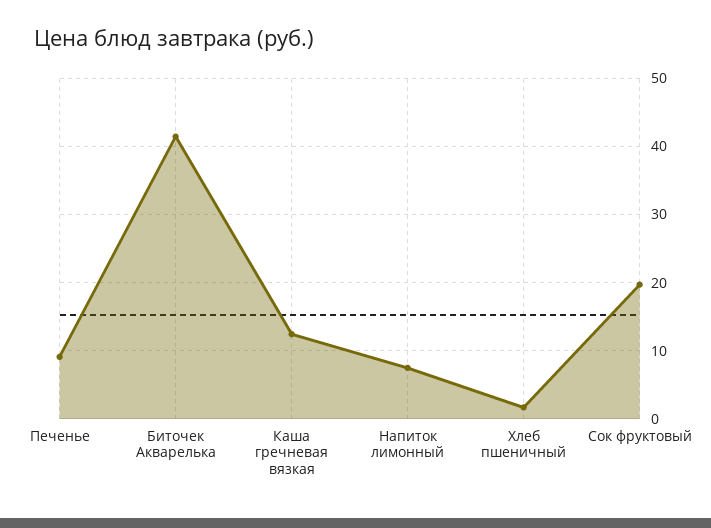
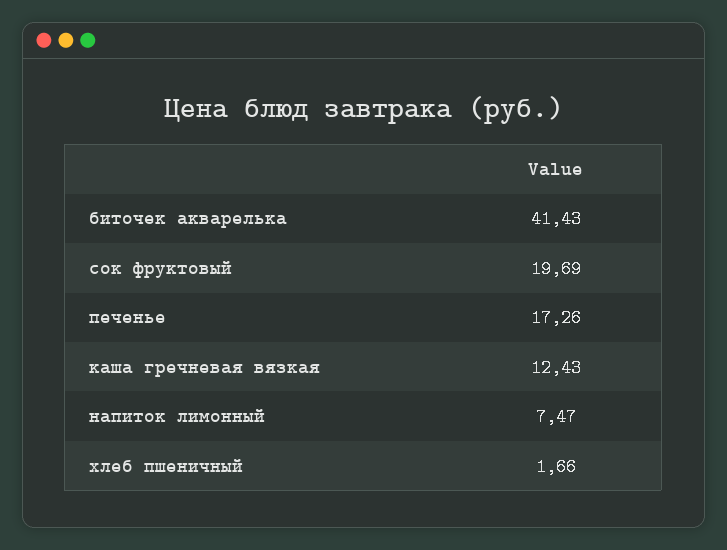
Печенье: 9 -> 17.26

